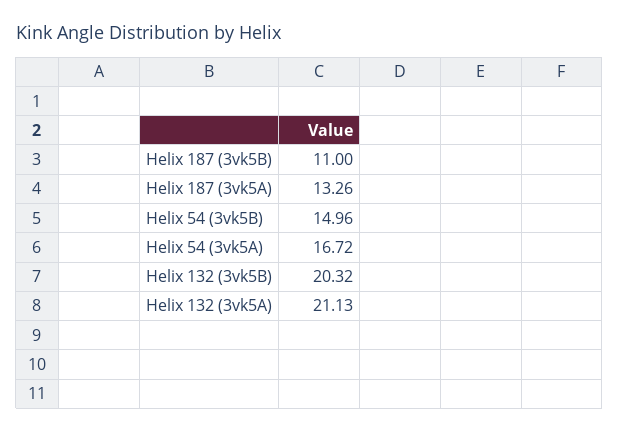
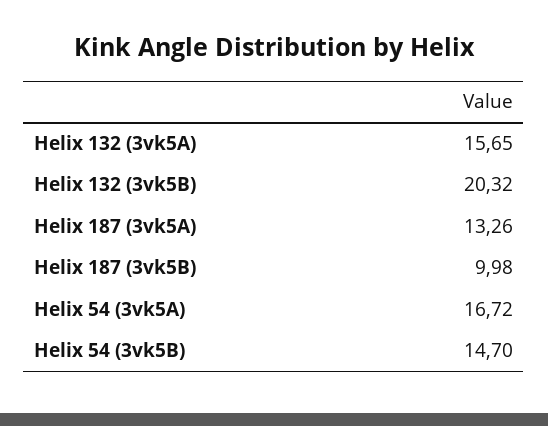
Helix 187 (3vk5B): 11 -> 9.98
Helix 54 (3vk5B): 14.96 -> 14.7
Helix 132 (3vk5A): 21.13 -> 15.65

